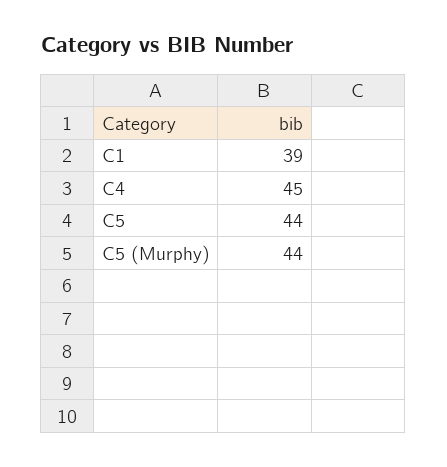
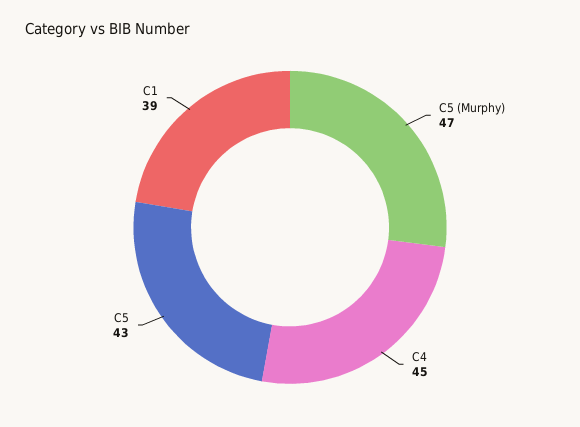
C5: 44 -> 43
C5 (Murphy): 44 -> 47

